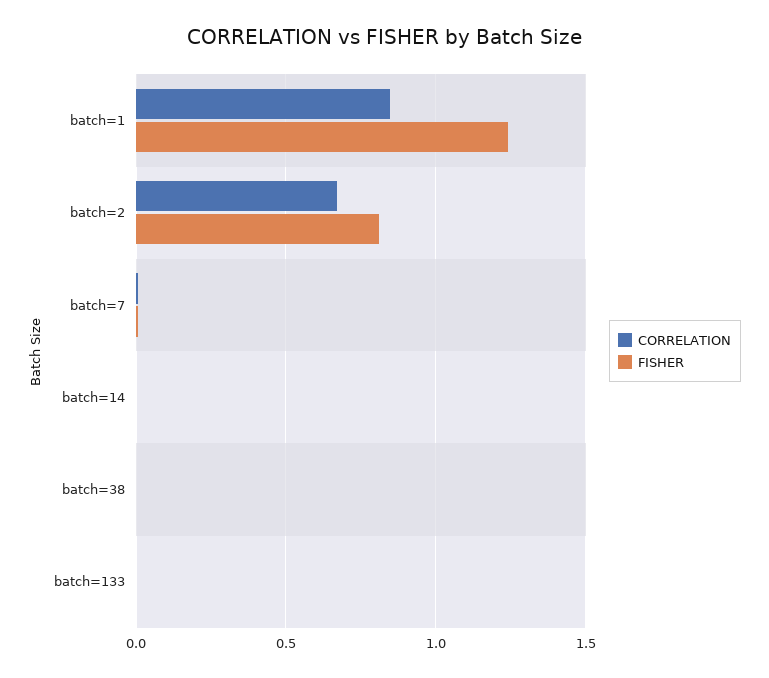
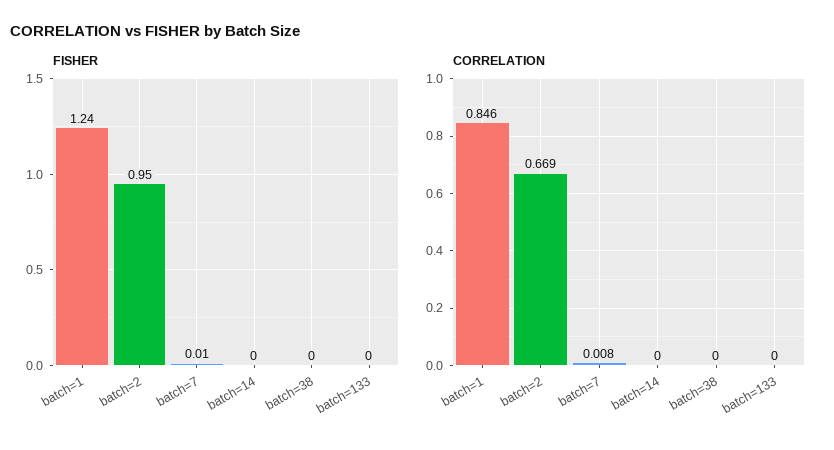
FISHER, batch=2: 0.8 -> 0.95

